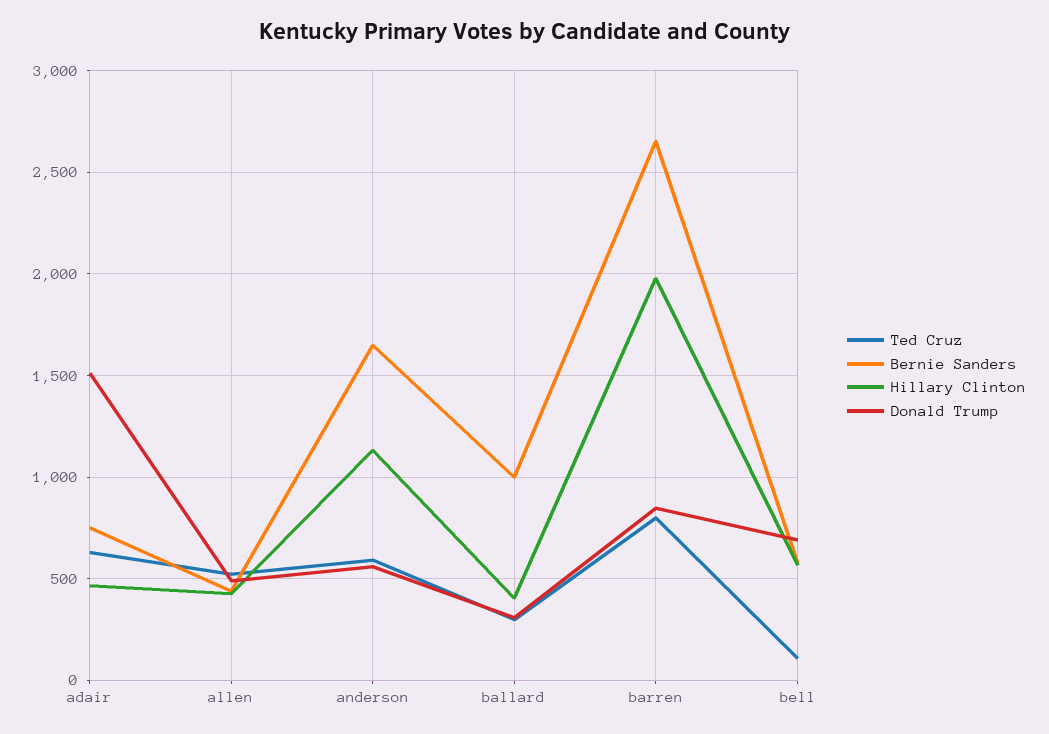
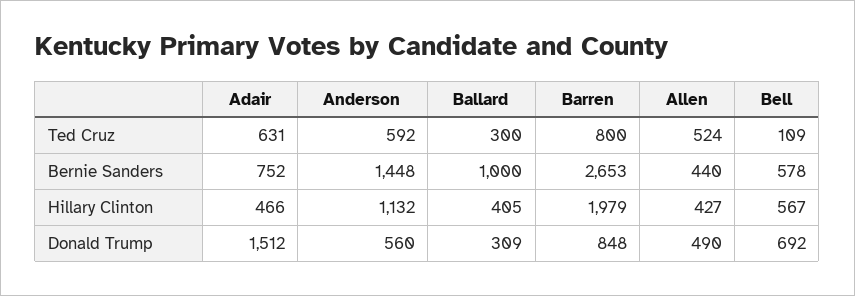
Bernie Sanders, anderson: 1650 -> 1448

